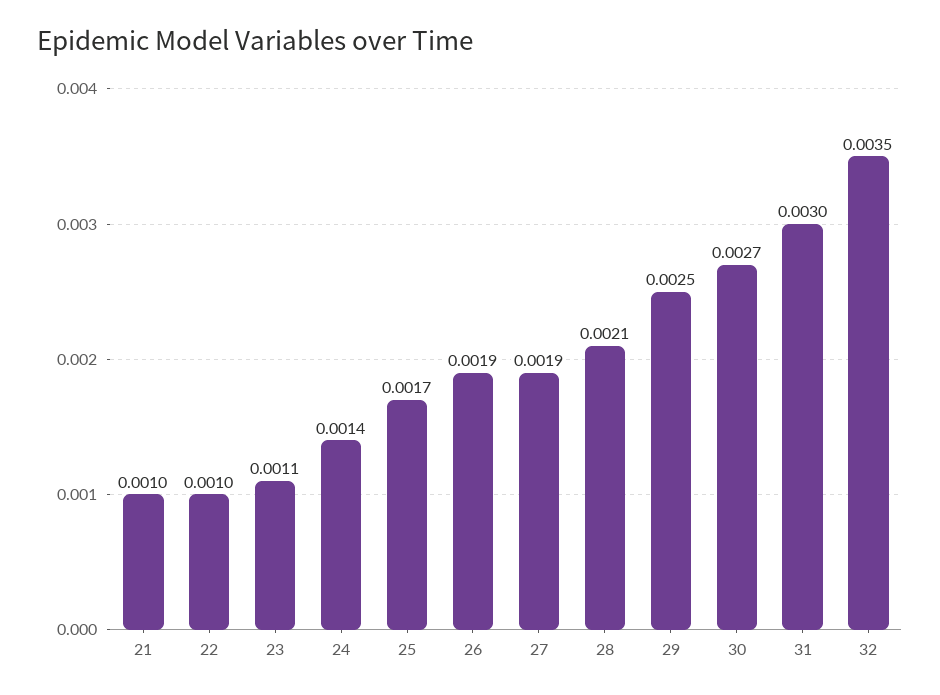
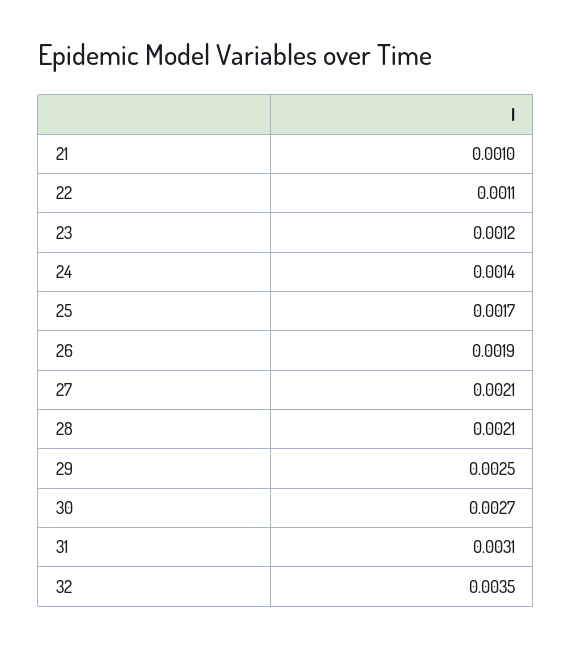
22: 0.001 -> 0.0011
23: 0.0011 -> 0.0012
27: 0.0019 -> 0.0021
31: 0.003 -> 0.0031

